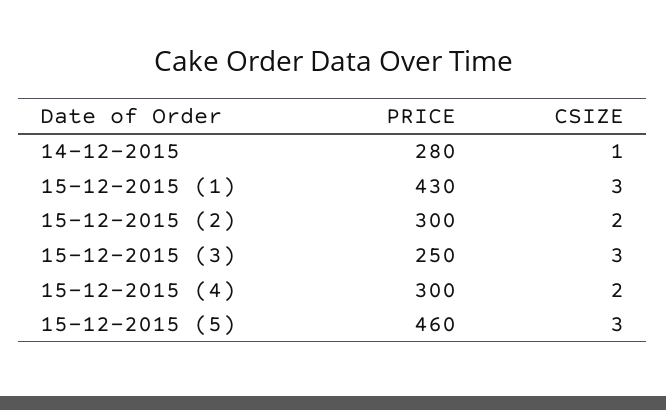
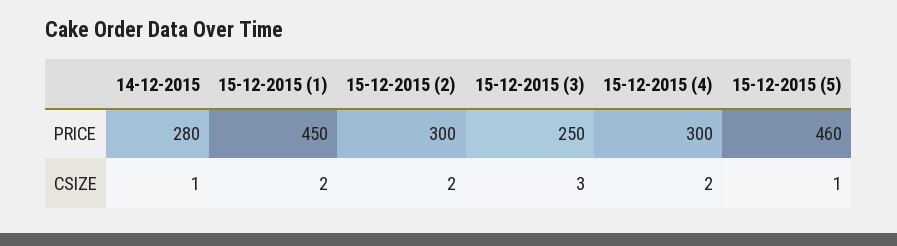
PRICE, 15-12-2015 (1): 430 -> 450
CSIZE, 15-12-2015 (1): 3 -> 2
CSIZE, 15-12-2015 (5): 3 -> 1

